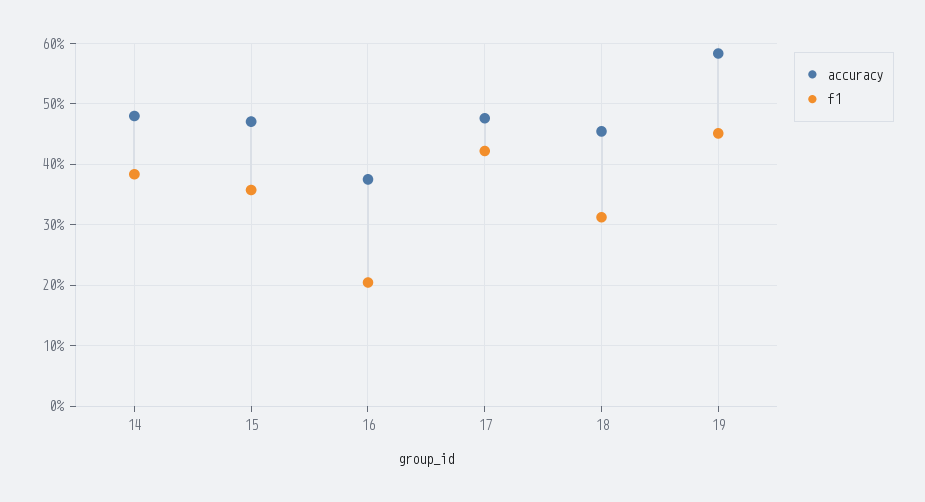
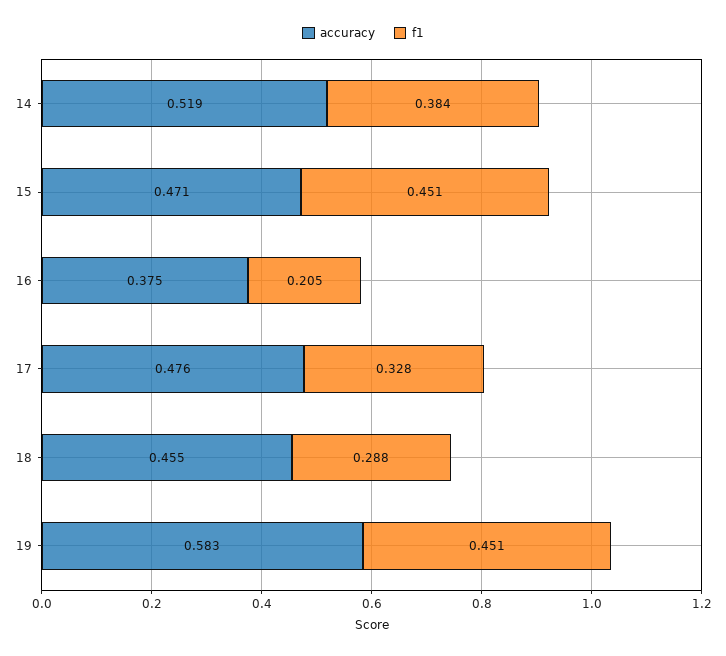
accuracy, 14: 0.48 -> 0.519
f1, 15: 0.36 -> 0.451
f1, 17: 0.42 -> 0.328
f1, 18: 0.31 -> 0.288

